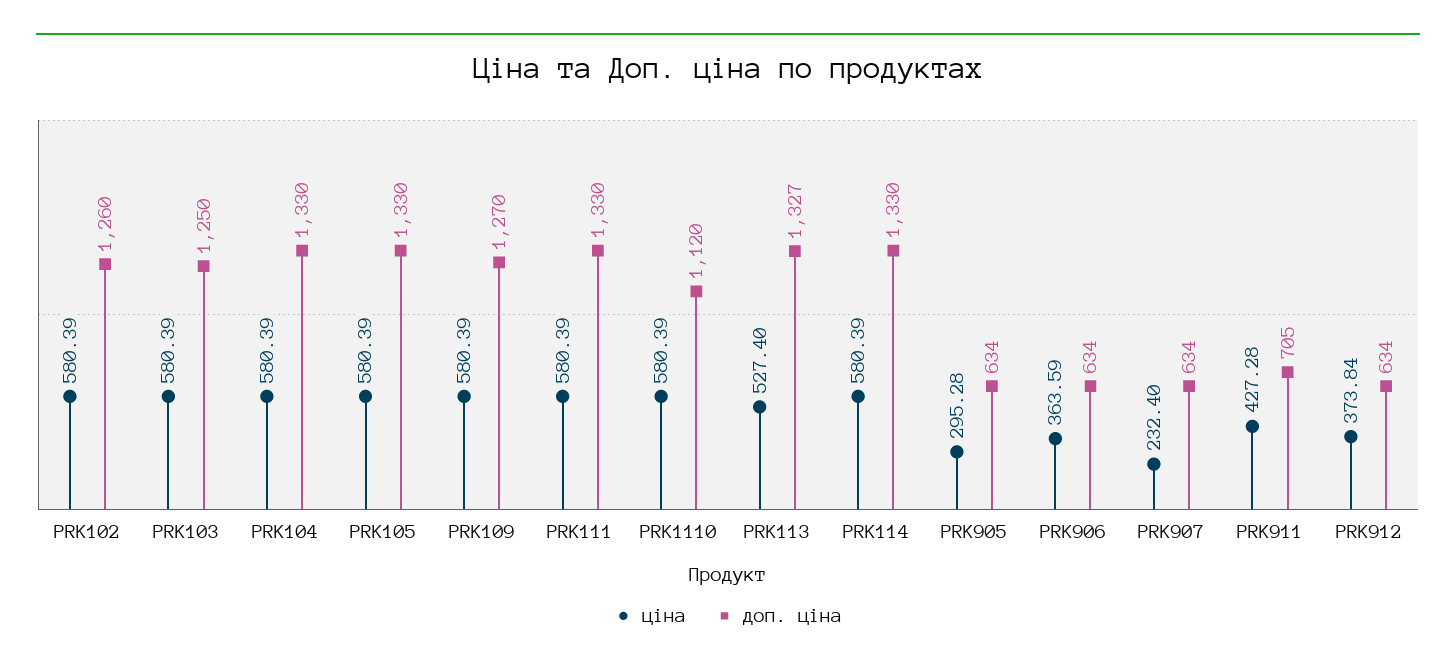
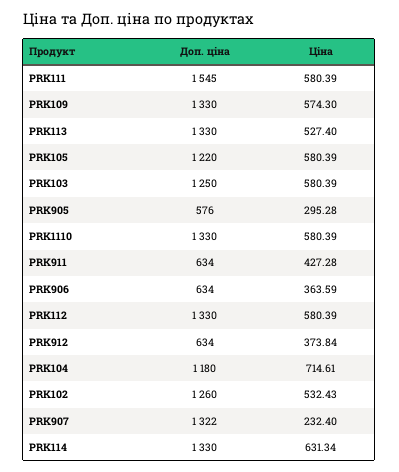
ціна, PRK102: 580.39 -> 532.43
ціна, PRK104: 580.39 -> 714.61
доп. ціна, PRK104: 1330 -> 1180
доп. ціна, PRK105: 1330 -> 1220
ціна, PRK109: 580.39 -> 574.3
доп. ціна, PRK109: 1270 -> 1330
доп. ціна, PRK111: 1330 -> 1545
доп. ціна, PRK1110: 1120 -> 1330
доп. ціна, PRK113: 1327 -> 1330
ціна, PRK114: 580.39 -> 631.34
доп. ціна, PRK905: 634 -> 576
доп. ціна, PRK907: 634 -> 1322
доп. ціна, PRK911: 705 -> 634
доп. ціна, PRK112: none -> 1330
ціна, PRK112: none -> 580.39

